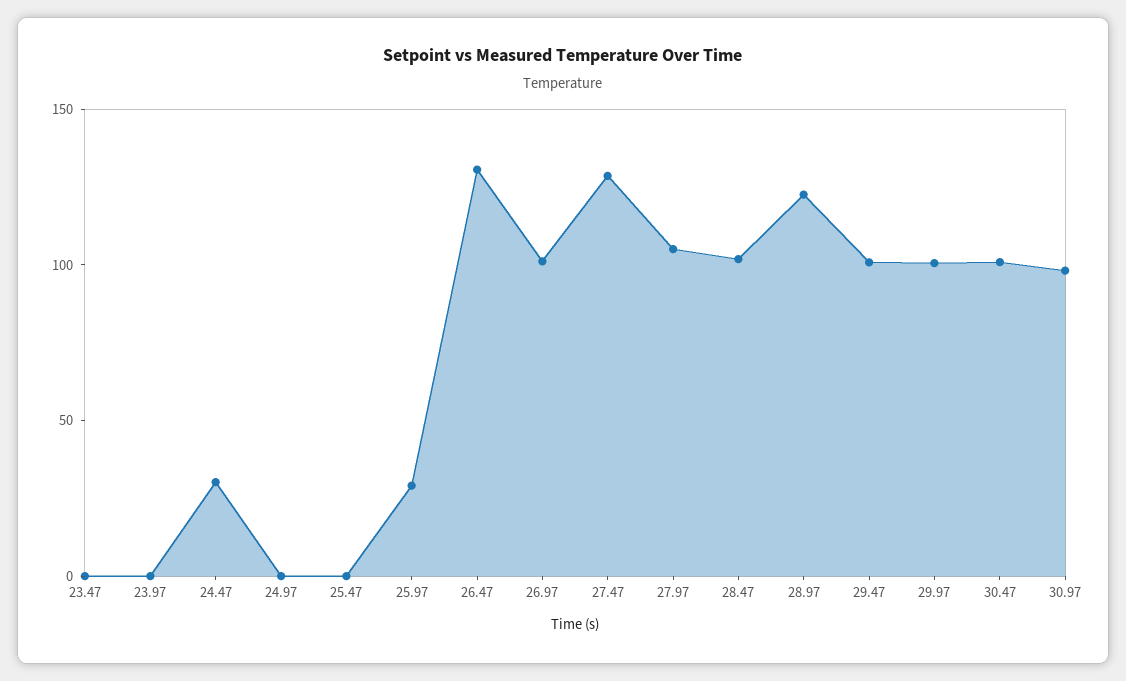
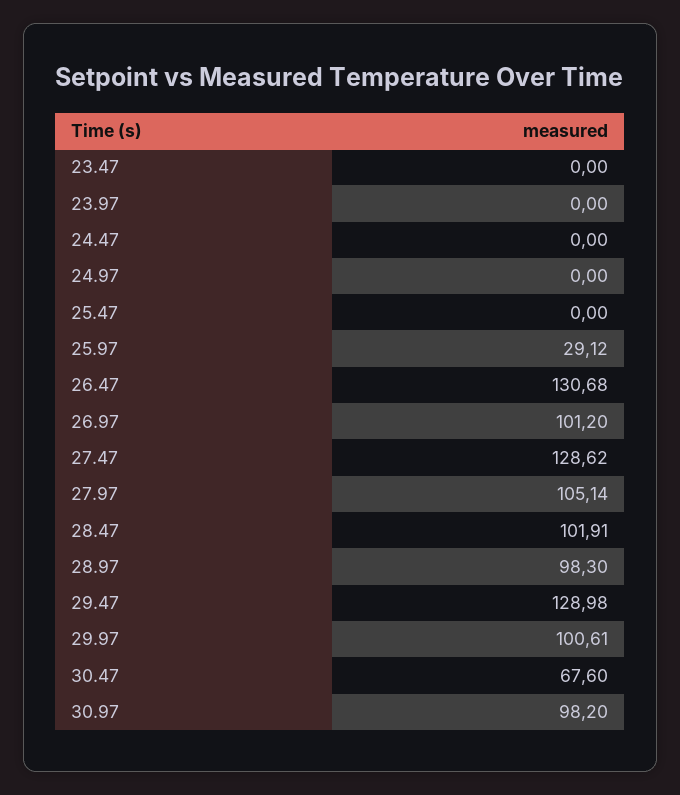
24.47: 30 -> 0
28.97: 120 -> 98.3
29.47: 100 -> 128.98
30.47: 100 -> 67.6

